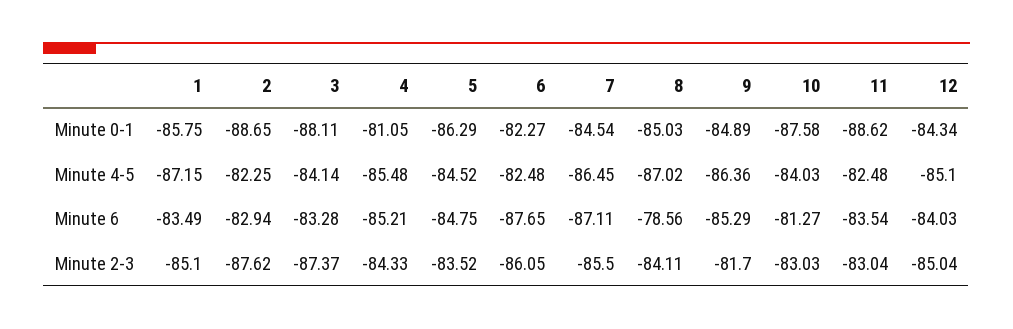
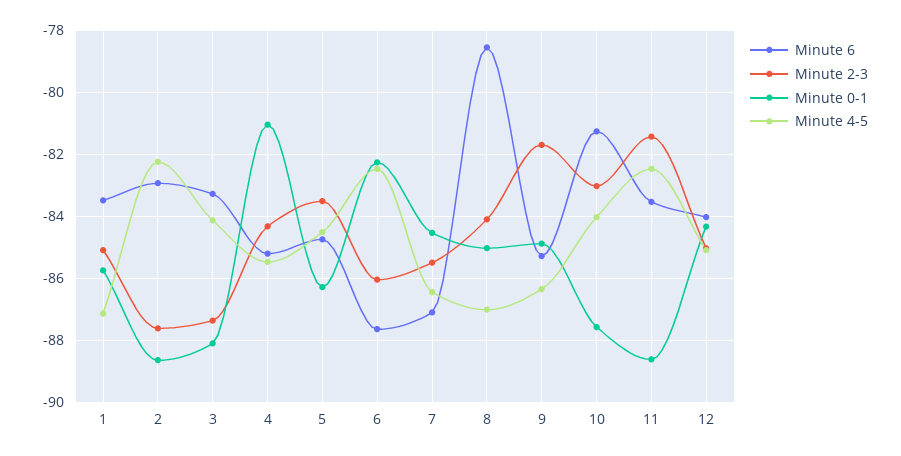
Minute 2-3, 11: -83.04 -> -81.4

